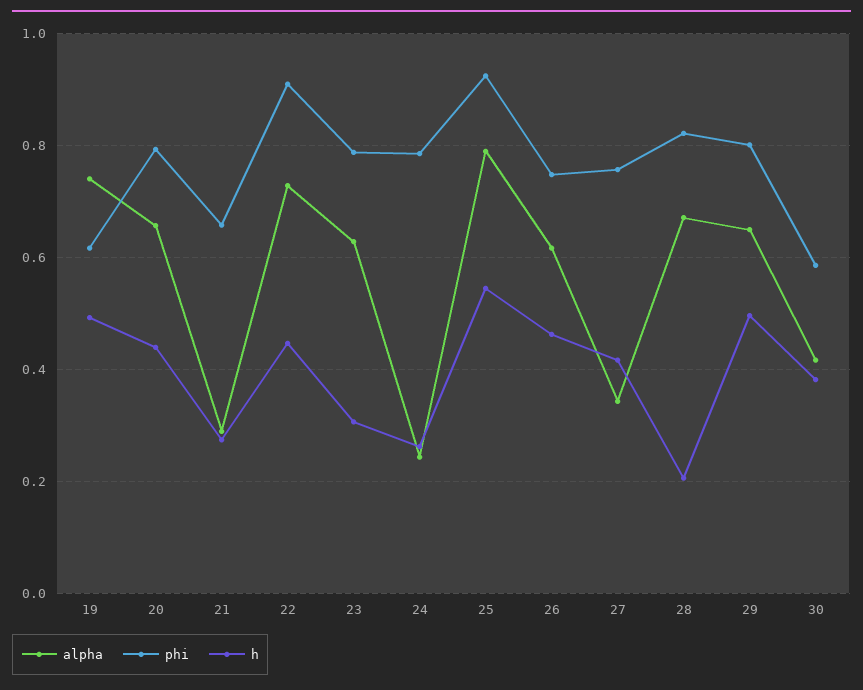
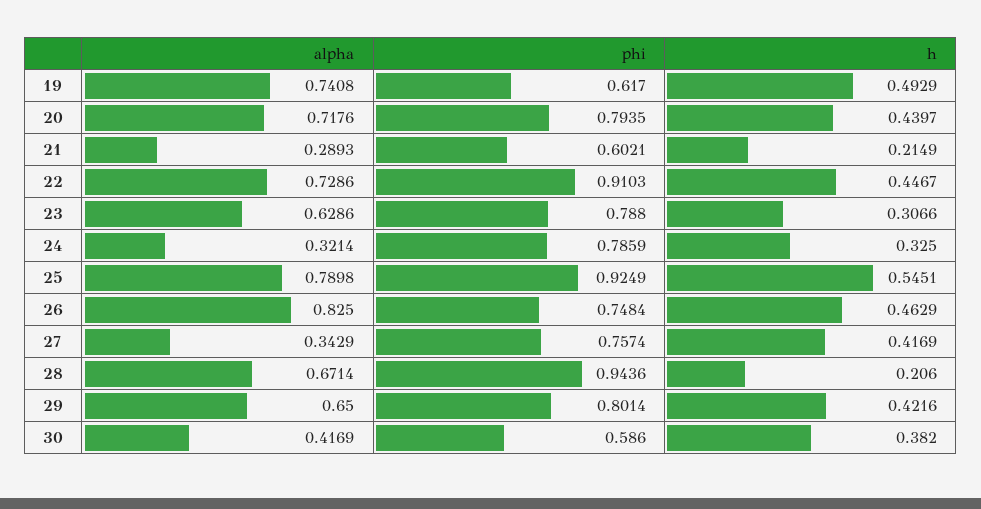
alpha, 20: 0.66 -> 0.7176
phi, 21: 0.66 -> 0.6021
h, 21: 0.28 -> 0.2149
alpha, 24: 0.24 -> 0.3214
h, 24: 0.26 -> 0.325
alpha, 26: 0.62 -> 0.825
phi, 28: 0.82 -> 0.9436
h, 29: 0.5 -> 0.4216

